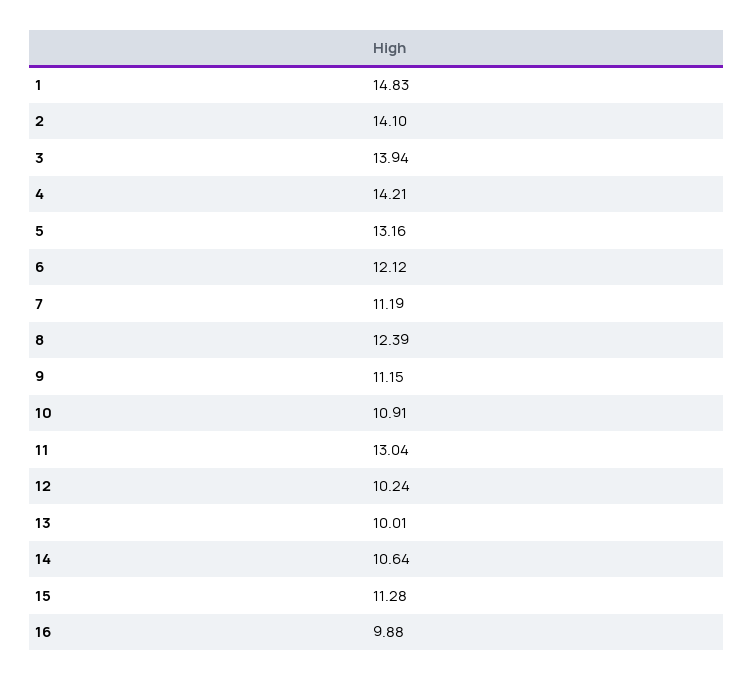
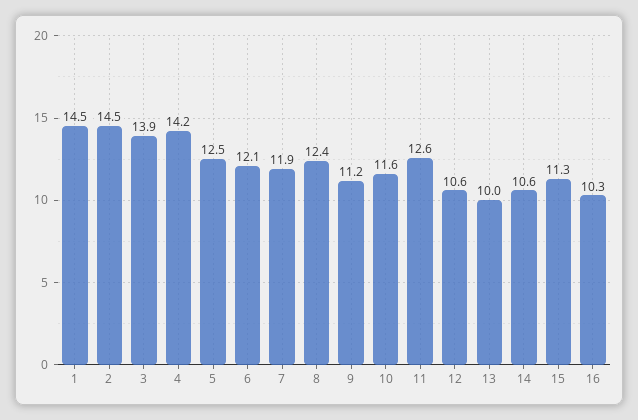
1: 14.83 -> 14.5
2: 14.1 -> 14.5
5: 13.16 -> 12.5
7: 11.19 -> 11.9
10: 10.91 -> 11.6
11: 13.04 -> 12.6
12: 10.24 -> 10.6
16: 9.88 -> 10.3

